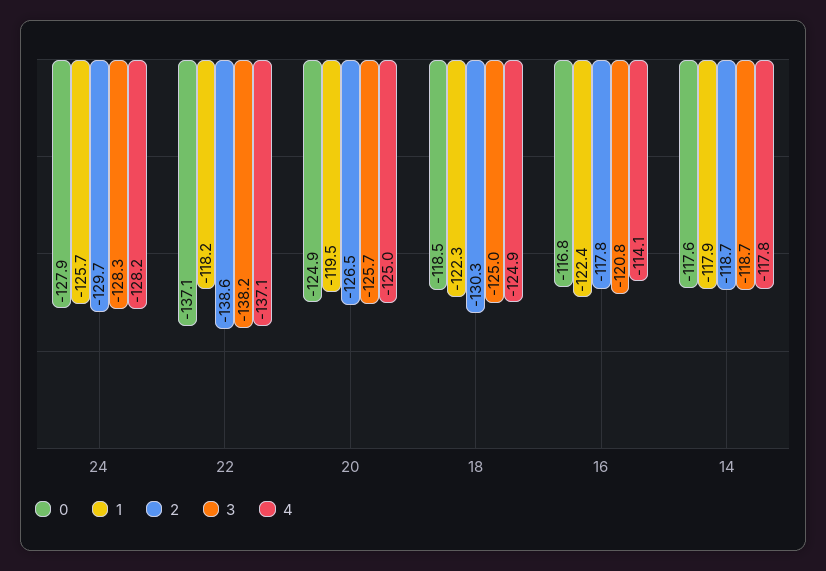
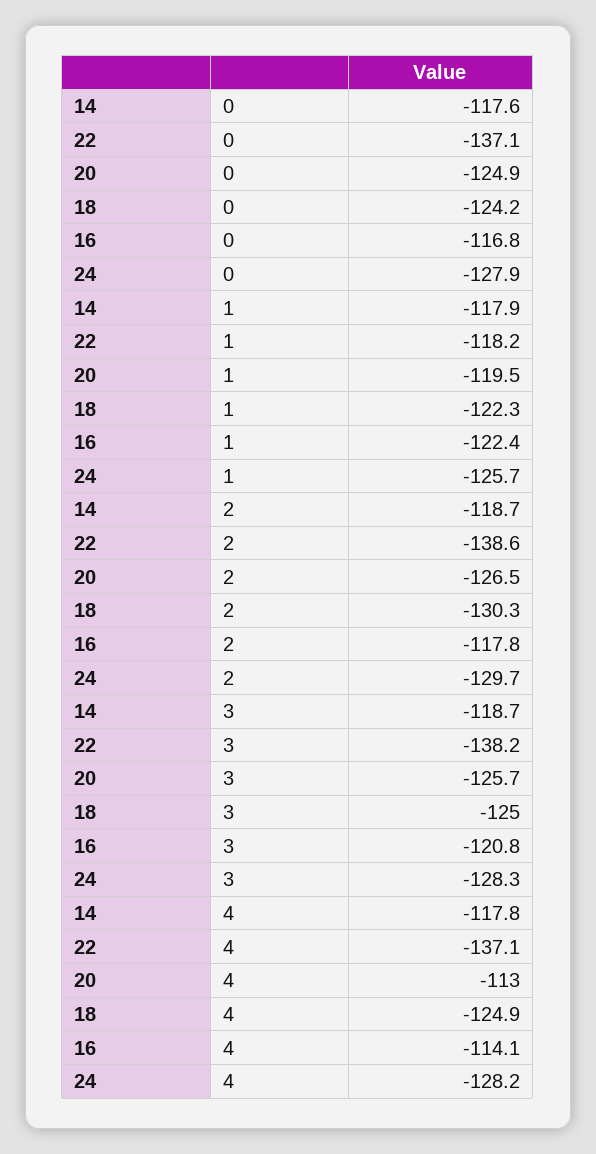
4, 20: -125 -> -113
0, 18: -118.5 -> -124.2

